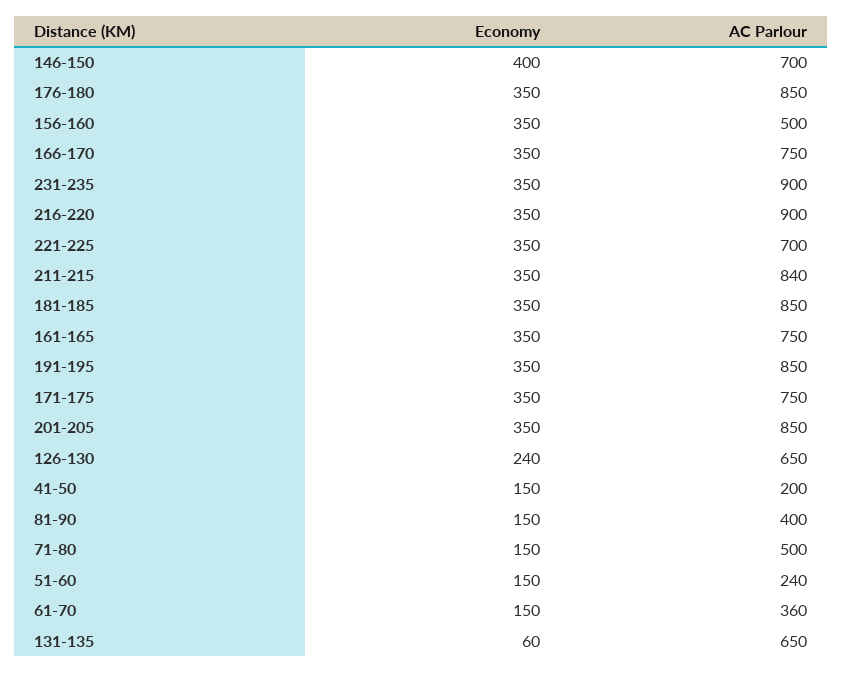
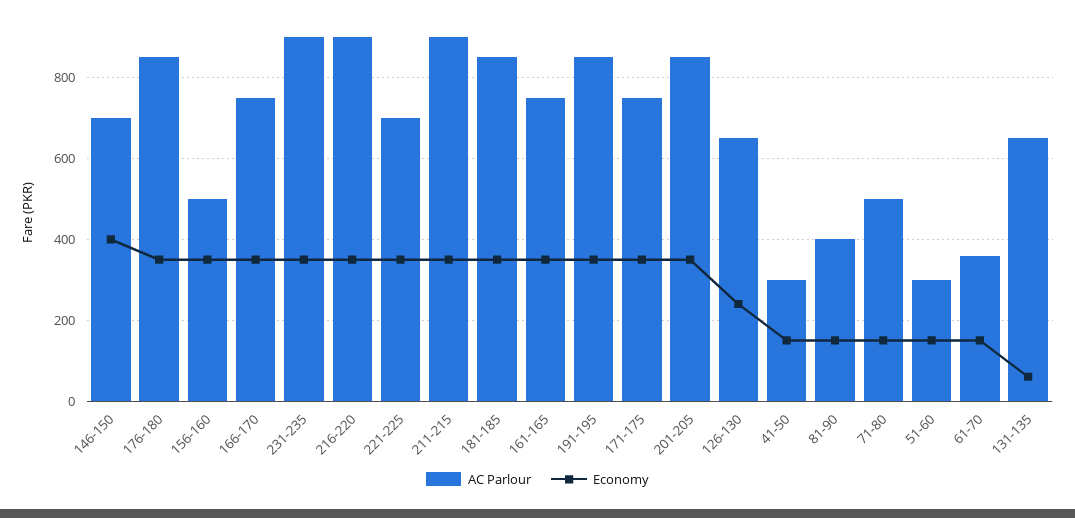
AC Parlour, 211-215: 840 -> 900
AC Parlour, 41-50: 200 -> 300
AC Parlour, 51-60: 240 -> 300

